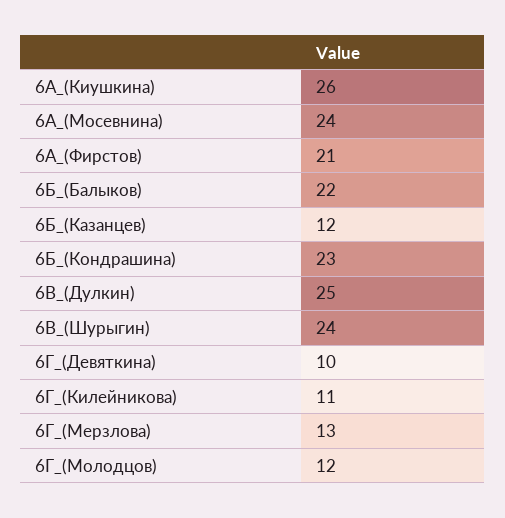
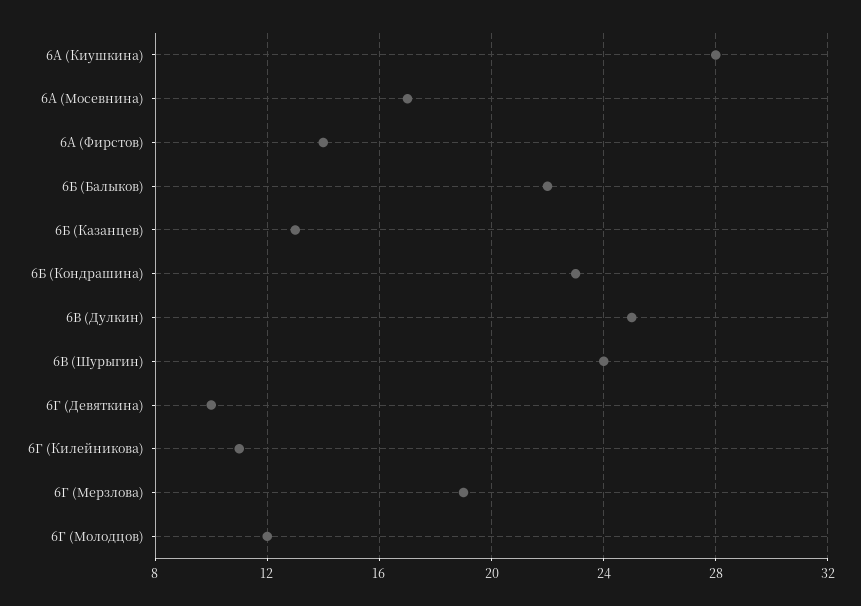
6А_(Киушкина): 26 -> 28
6А_(Мосевнина): 24 -> 17
6А_(Фирстов): 21 -> 14
6Б_(Казанцев): 12 -> 13
6Г_(Мерзлова): 13 -> 19

